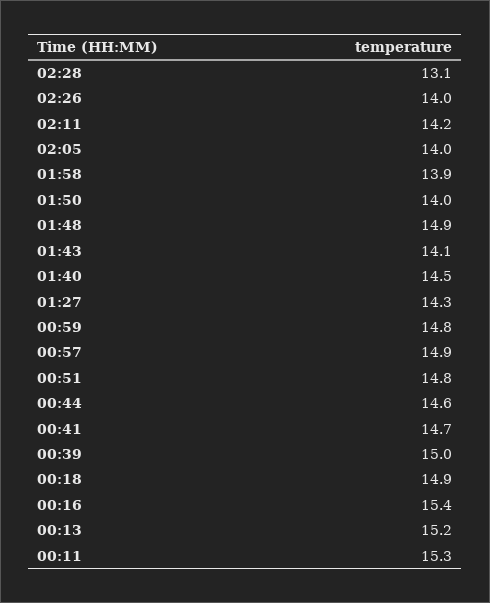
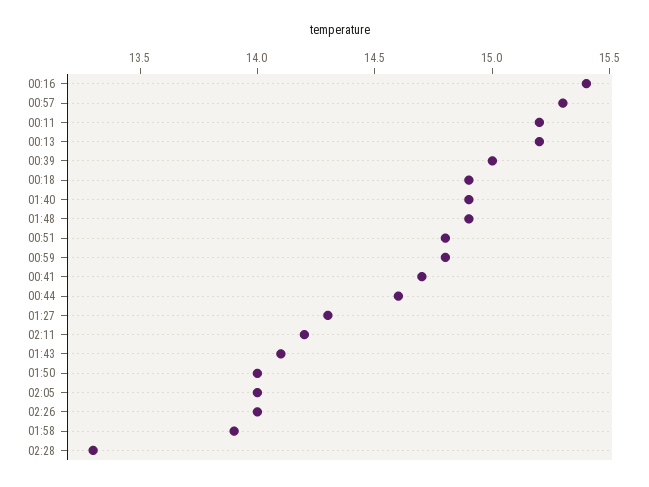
02:28: 13.1 -> 13.3
01:40: 14.5 -> 14.9
00:57: 14.9 -> 15.3
00:11: 15.3 -> 15.2

